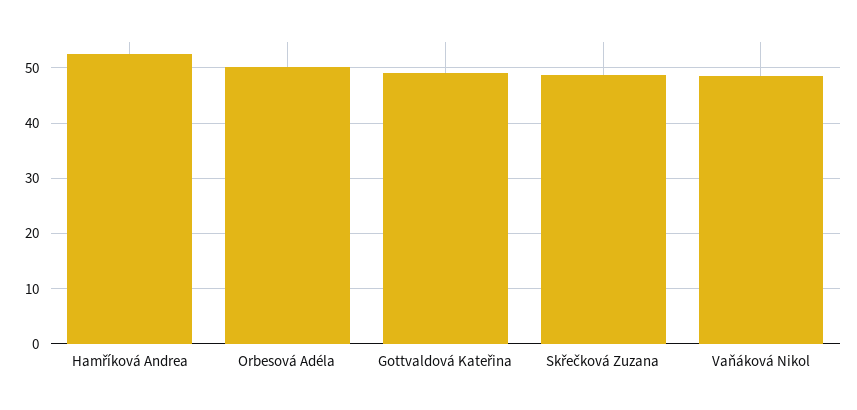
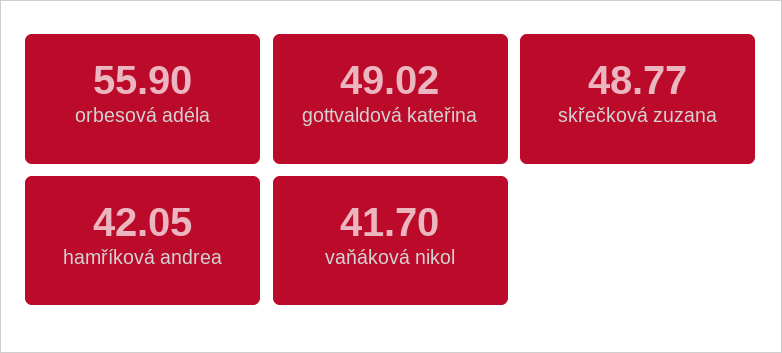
Hamříková Andrea: 52 -> 42.05
Orbesová Adéla: 50 -> 55.9
Vaňáková Nikol: 48 -> 41.7

